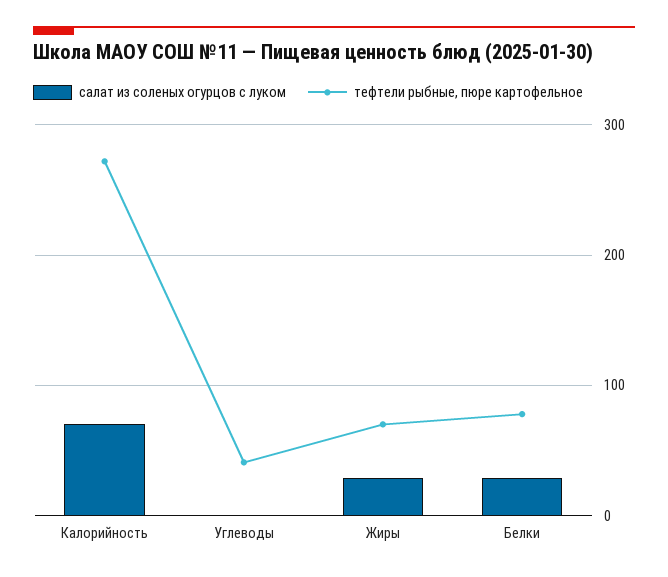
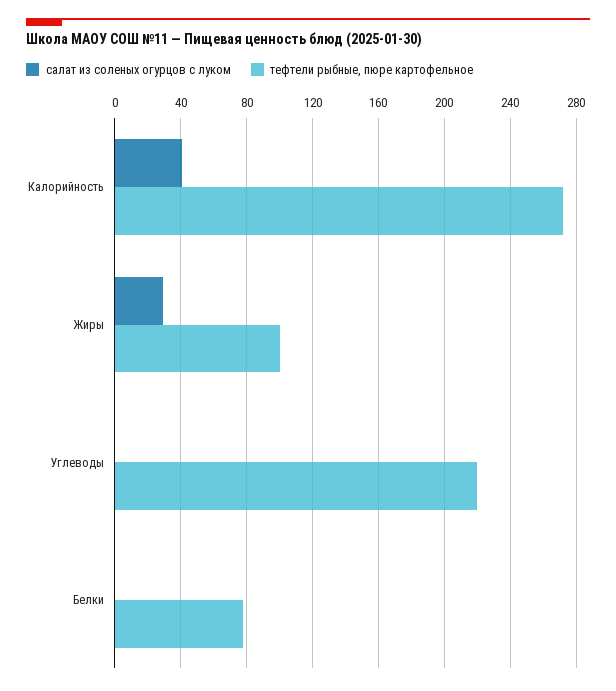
салат из соленых огурцов с луком, Калорийность: 70 -> 40
тефтели рыбные, пюре картофельное, Углеводы: 40 -> 220
тефтели рыбные, пюре картофельное, Жиры: 70 -> 100
салат из соленых огурцов с луком, Белки: 30 -> 0

